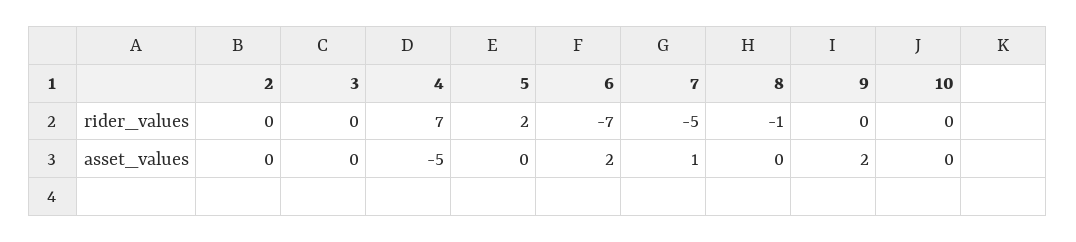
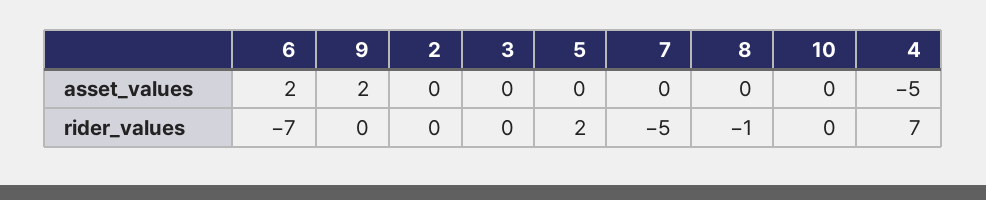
7, asset_values: 1 -> 0

